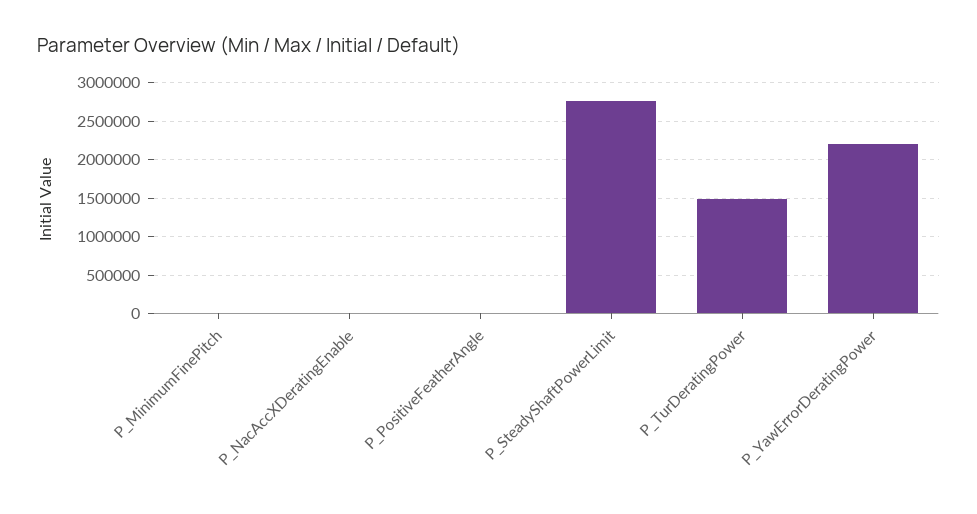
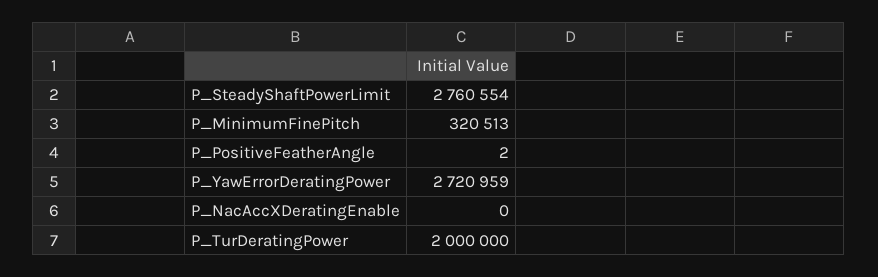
P_MinimumFinePitch: 0 -> 320513
P_TurDeratingPower: 1500000 -> 2000000
P_YawErrorDeratingPower: 2200000 -> 2720959

